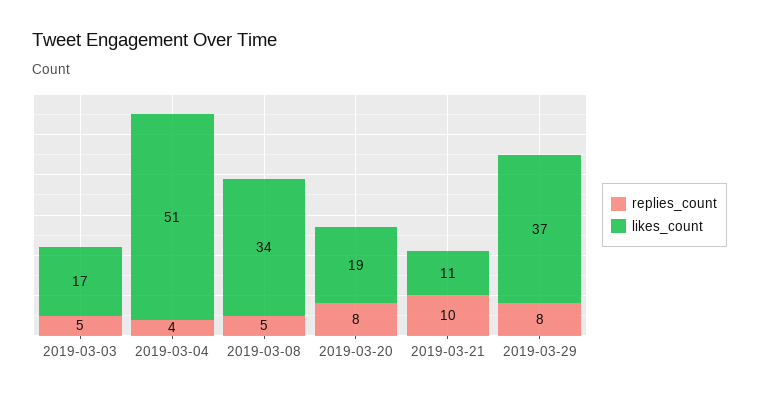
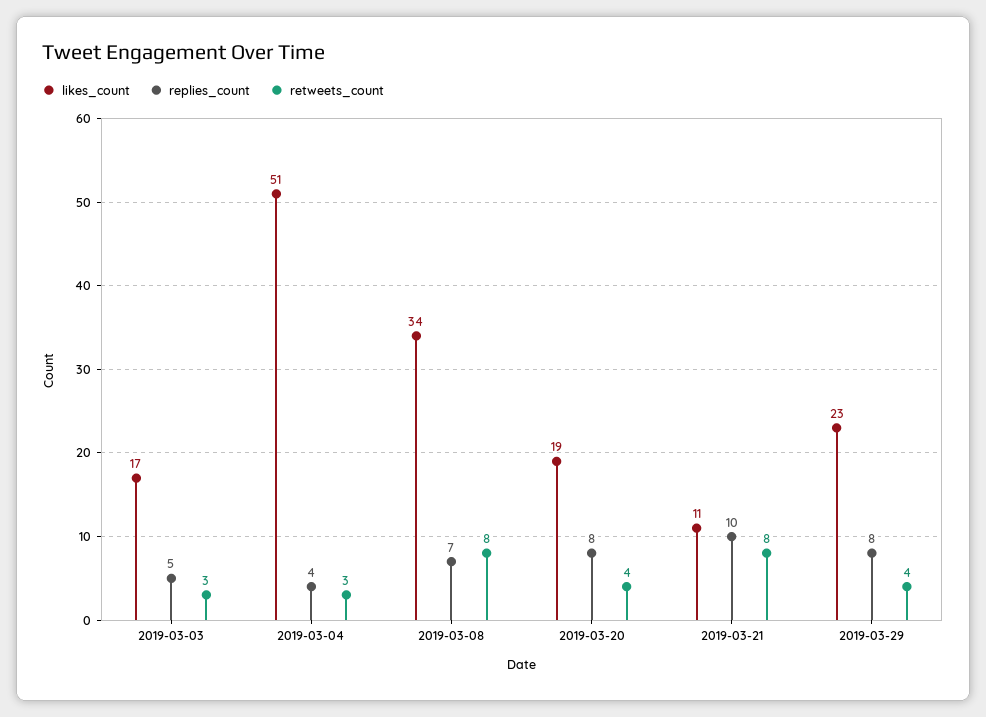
replies_count, 2019-03-08: 5 -> 7
likes_count, 2019-03-29: 37 -> 23
retweets_count, 2019-03-03: none -> 3
retweets_count, 2019-03-04: none -> 3
retweets_count, 2019-03-08: none -> 8
retweets_count, 2019-03-20: none -> 4
retweets_count, 2019-03-21: none -> 8
retweets_count, 2019-03-29: none -> 4

